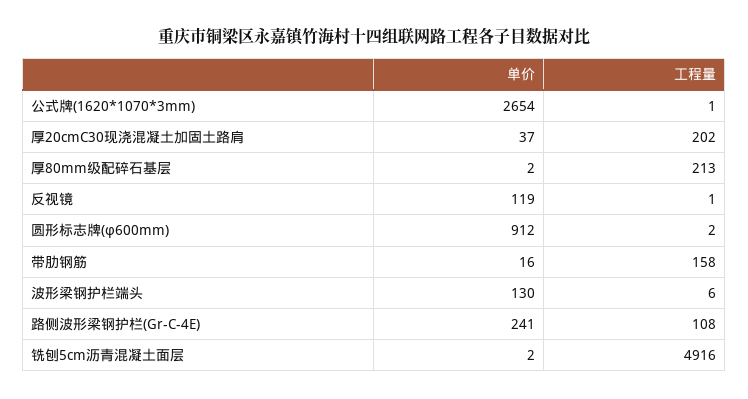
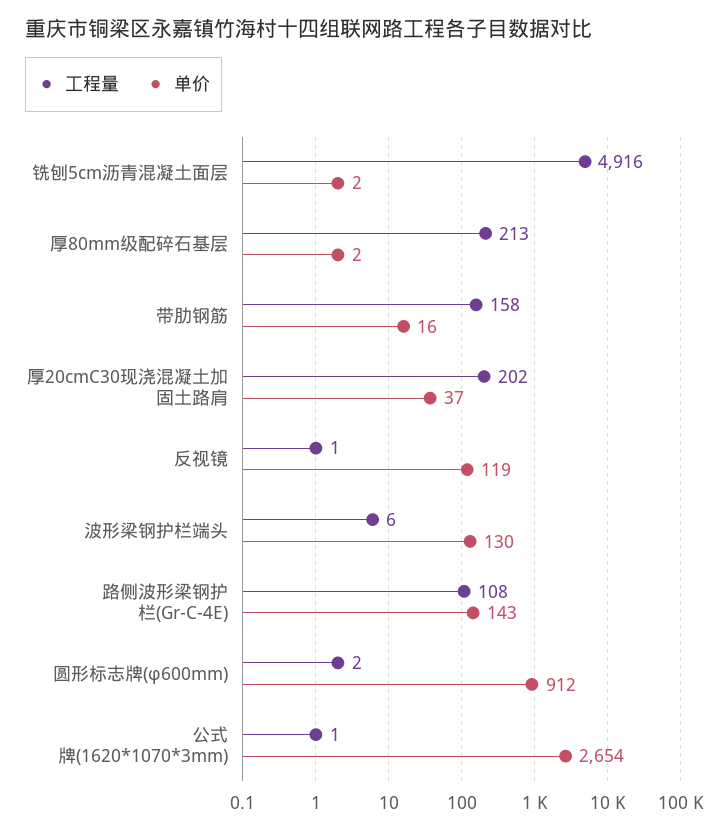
单价, 路侧波形梁钢护栏(Gr-C-4E): 241 -> 143

